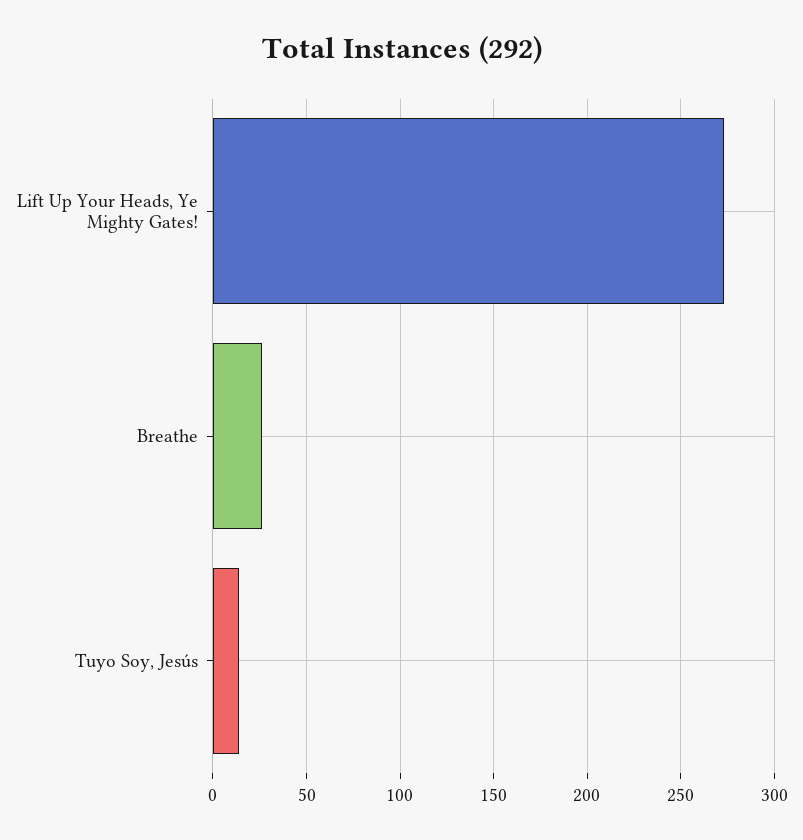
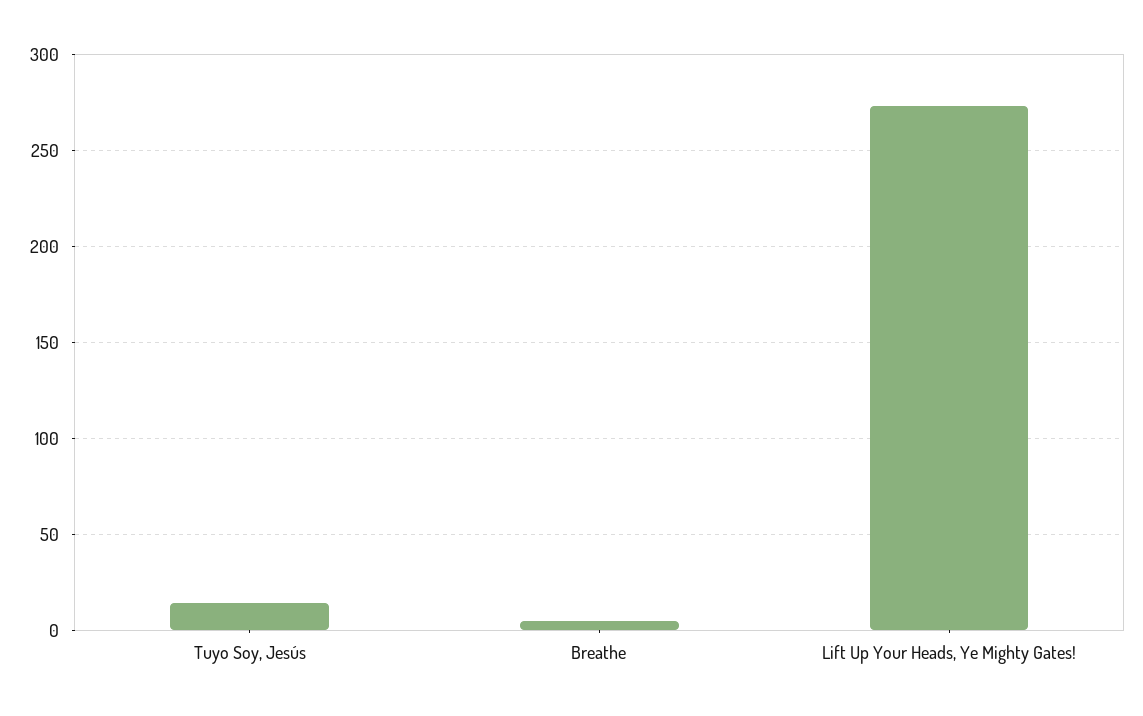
Breathe: 25 -> 5

